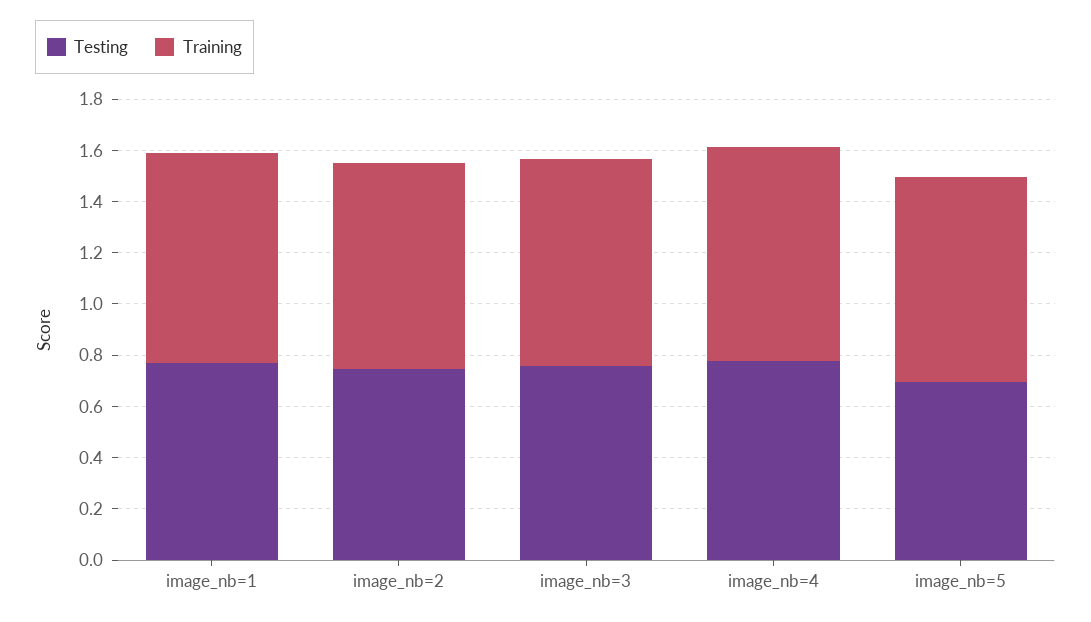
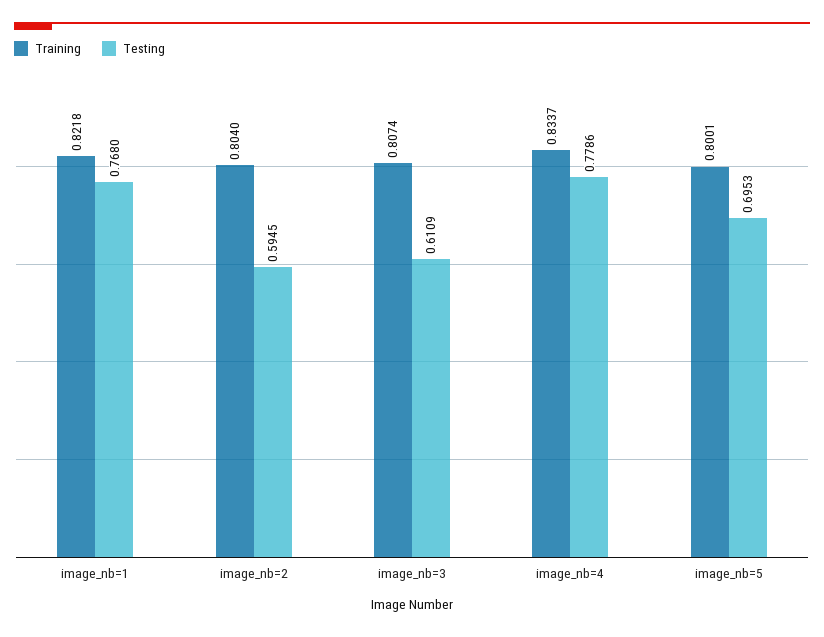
Testing, image_nb=2: 0.75 -> 0.5945
Testing, image_nb=3: 0.75 -> 0.6109

